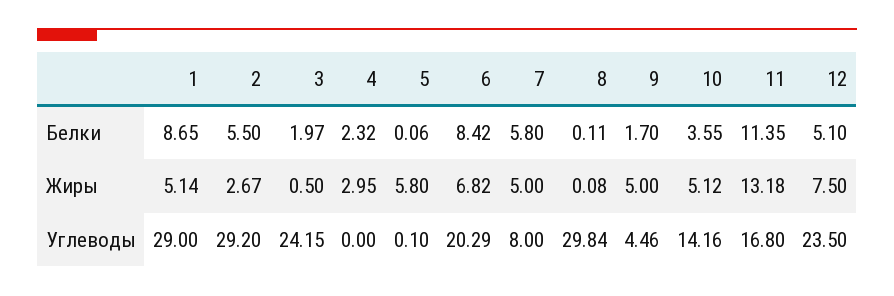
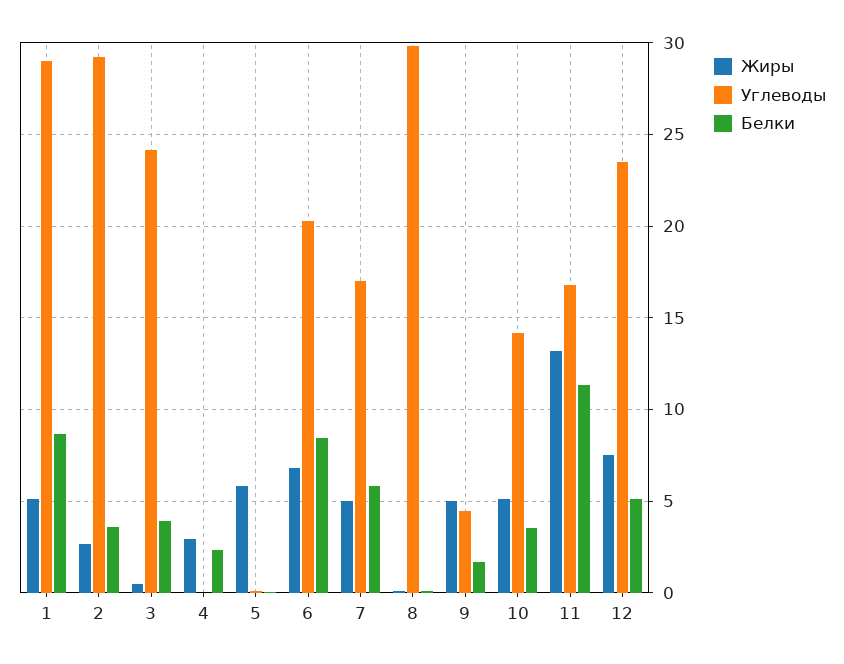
Белки, 2: 5.5 -> 3.5
Белки, 3: 1.97 -> 4
Углеводы, 7: 8 -> 17

